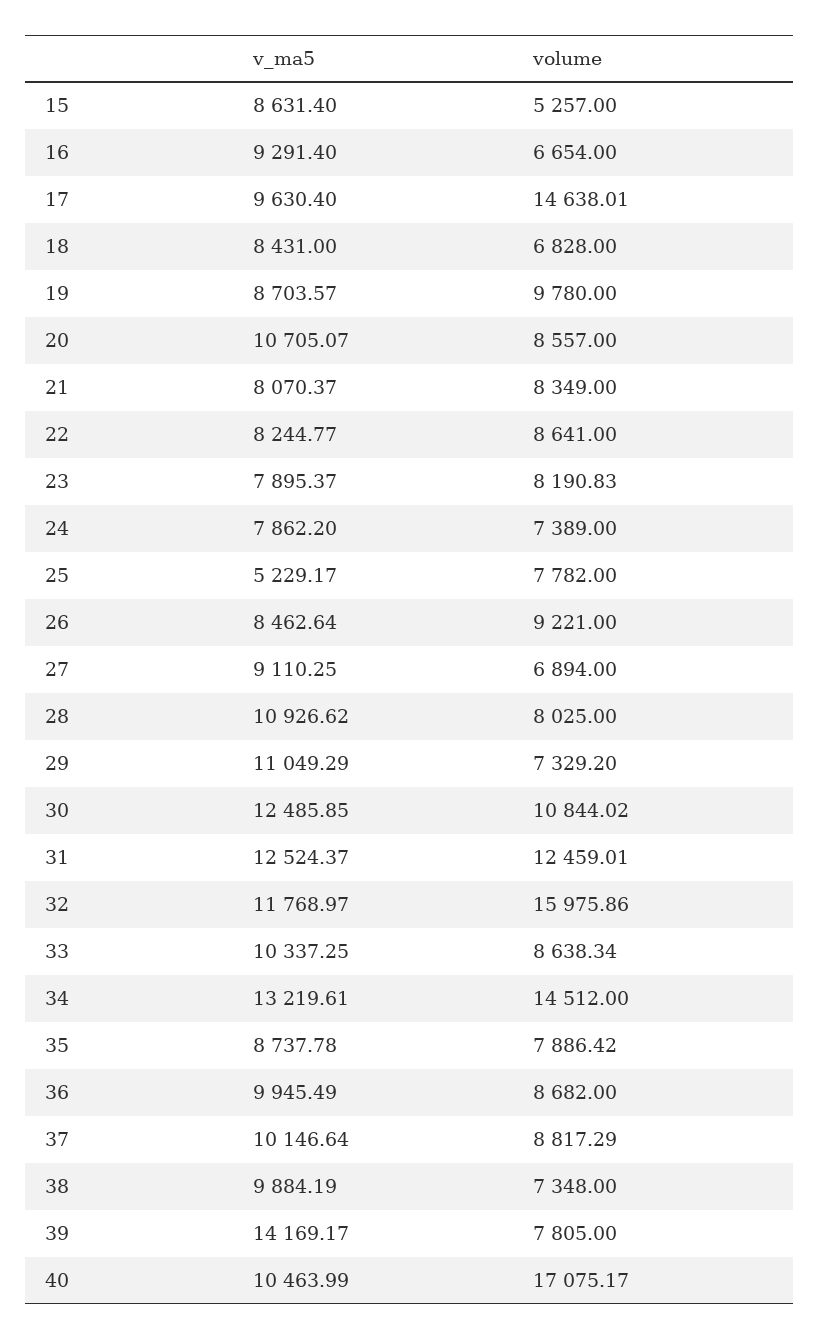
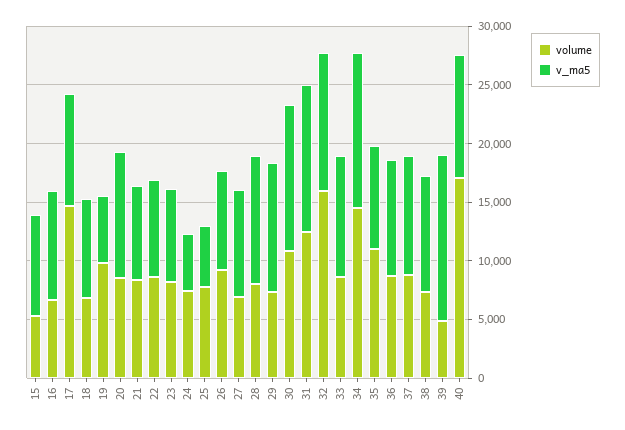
v_ma5, 19: 8703.57 -> 6000
v_ma5, 24: 7862.2 -> 5000
volume, 35: 7886.42 -> 11000
volume, 39: 7805 -> 5000

